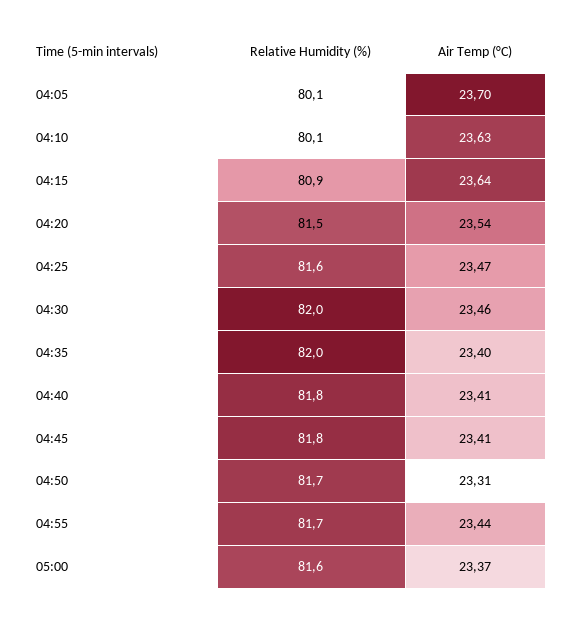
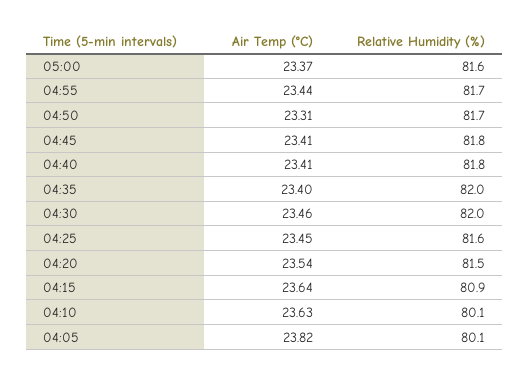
Air Temp (°C), 04:05: 23.7 -> 23.82
Air Temp (°C), 04:25: 23.47 -> 23.45

